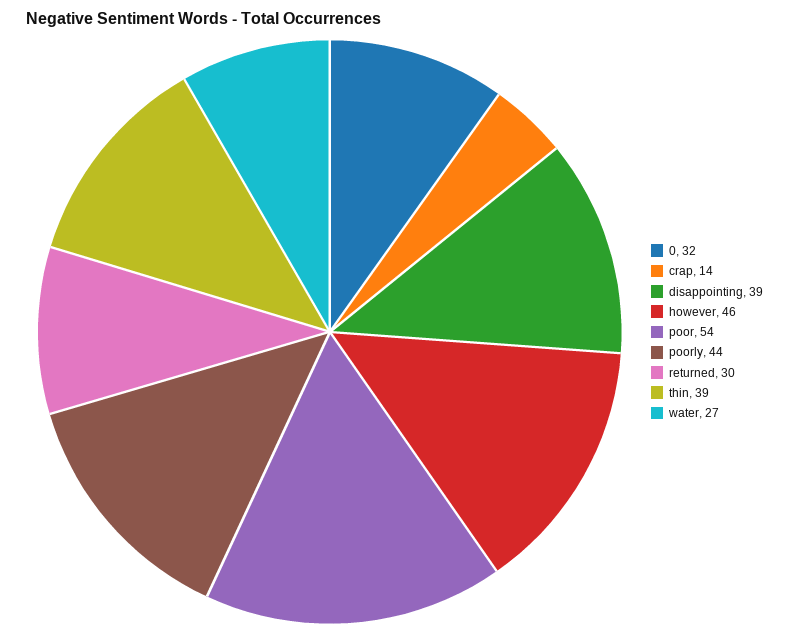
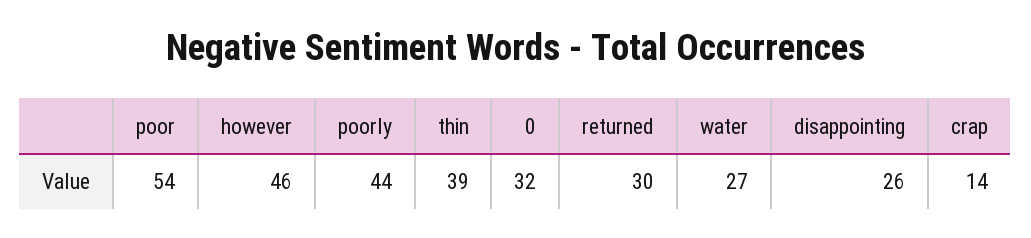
disappointing: 39 -> 26

